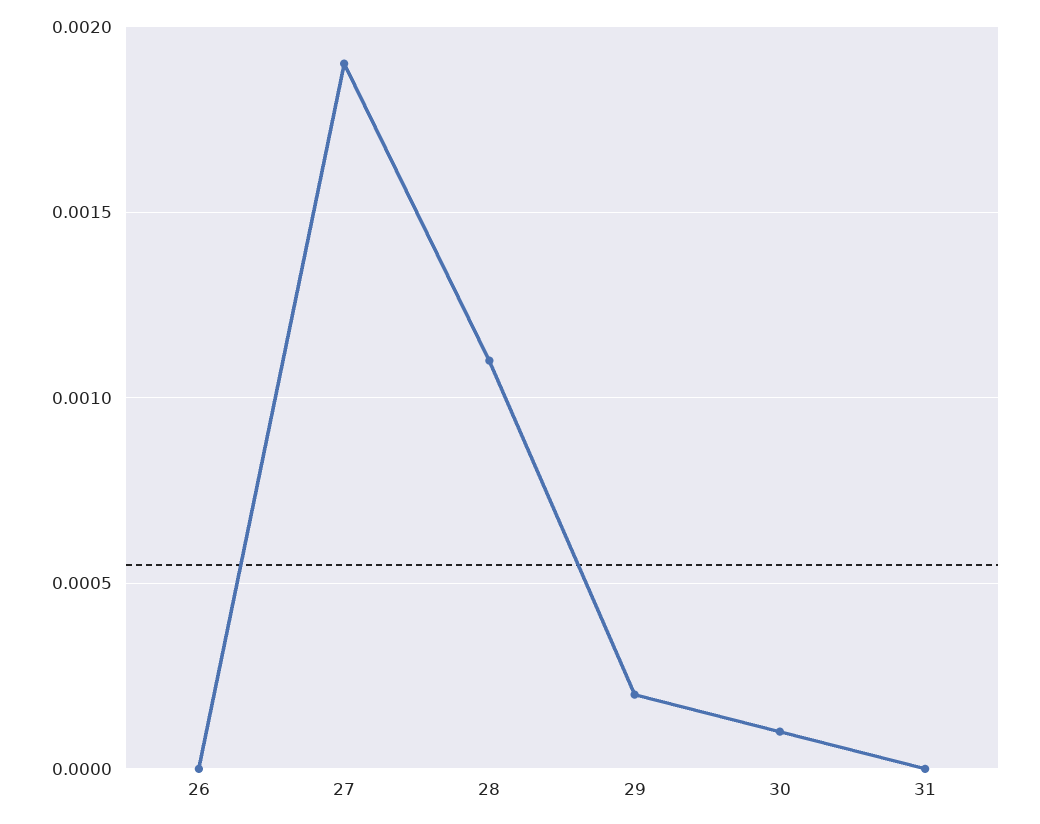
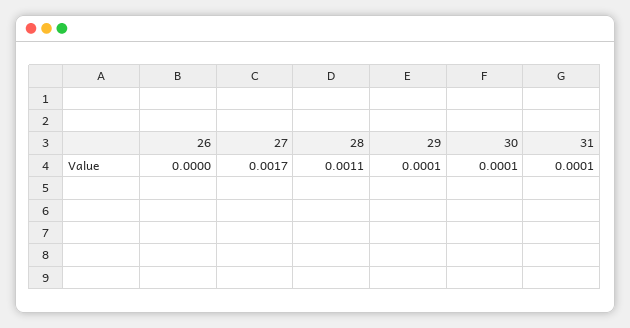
27: 0.0019 -> 0.0017
29: 0.0002 -> 0.0001
31: 0 -> 0.0001

